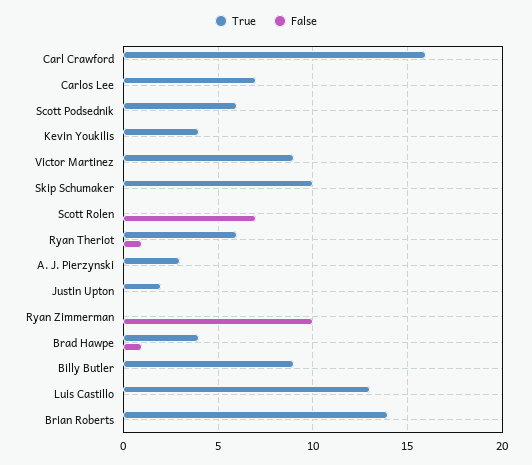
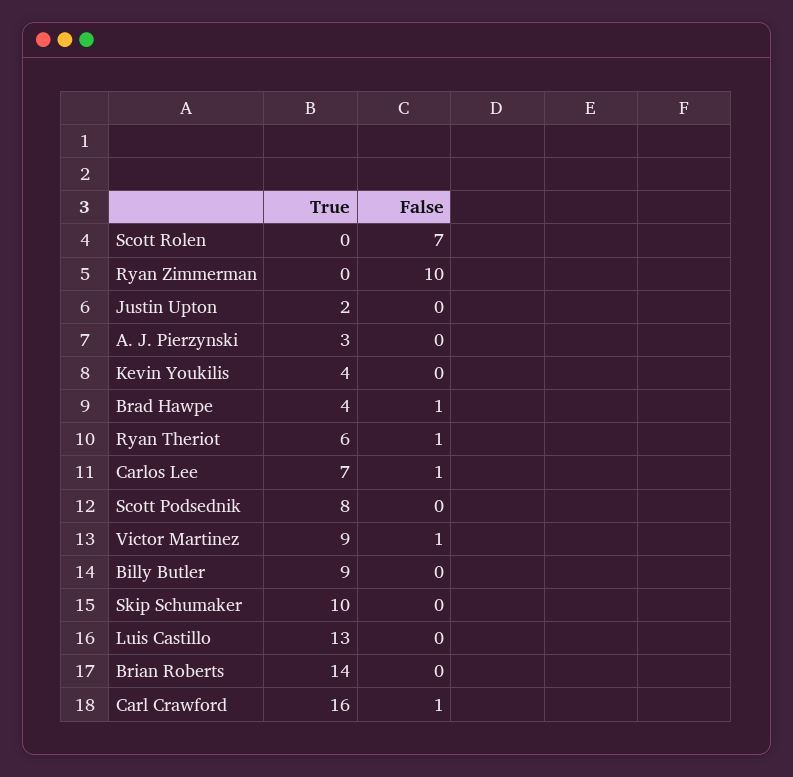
False, Carl Crawford: 0 -> 1
False, Carlos Lee: 0 -> 1
True, Scott Podsednik: 6 -> 8
False, Victor Martinez: 0 -> 1

